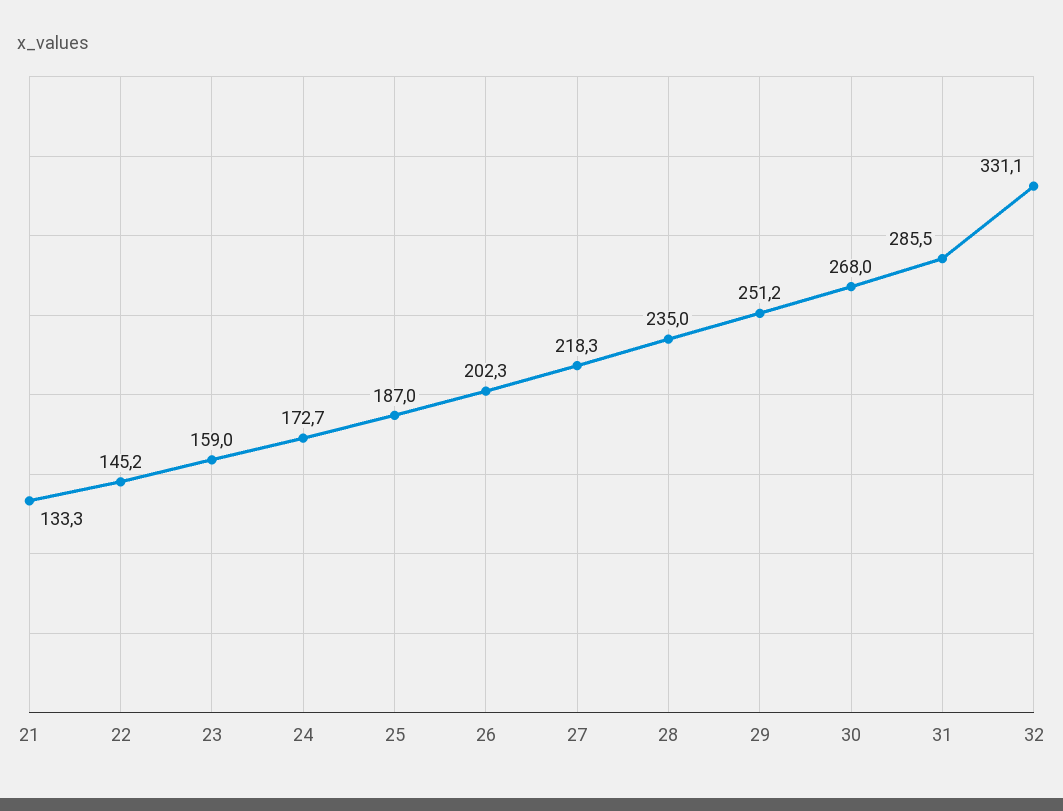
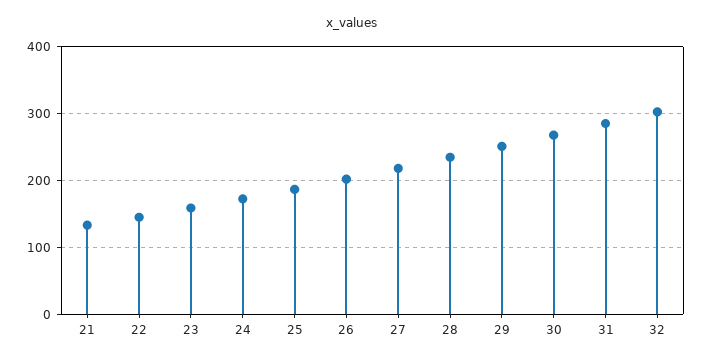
32: 331.1 -> 300

